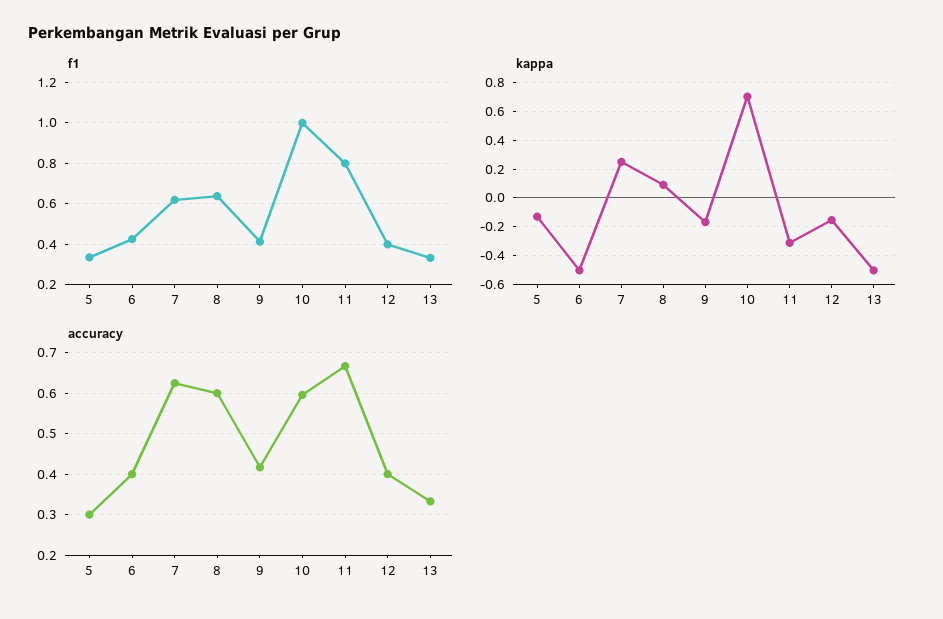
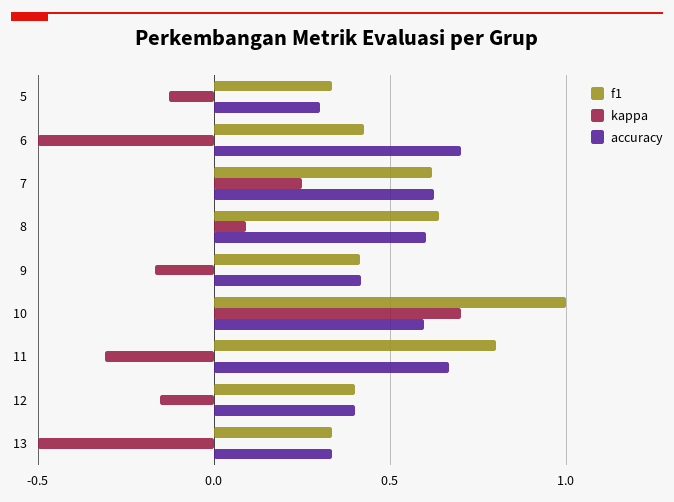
accuracy, 6: 0.4 -> 0.7

